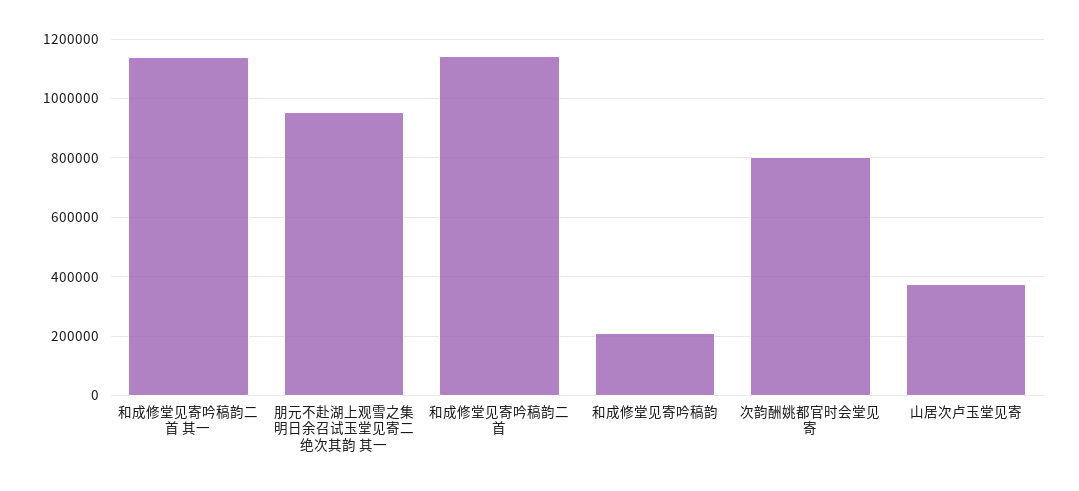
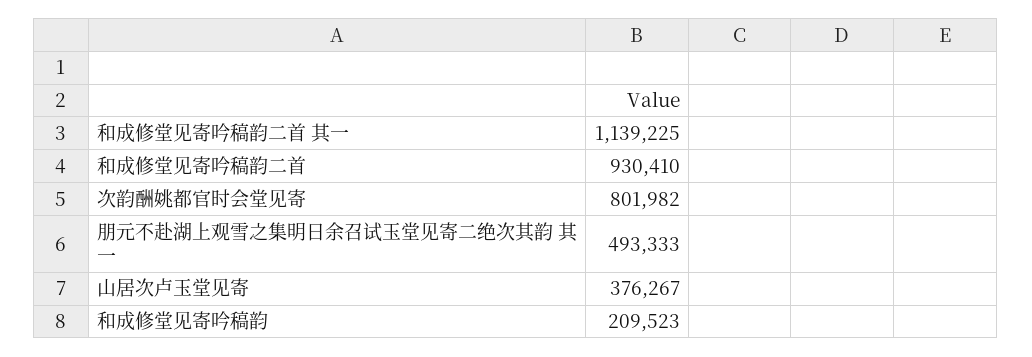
朋元不赴湖上观雪之集明日余召试玉堂见寄二绝次其韵 其一: 950000 -> 493333
和成修堂见寄吟稿韵二首: 1150000 -> 930410

